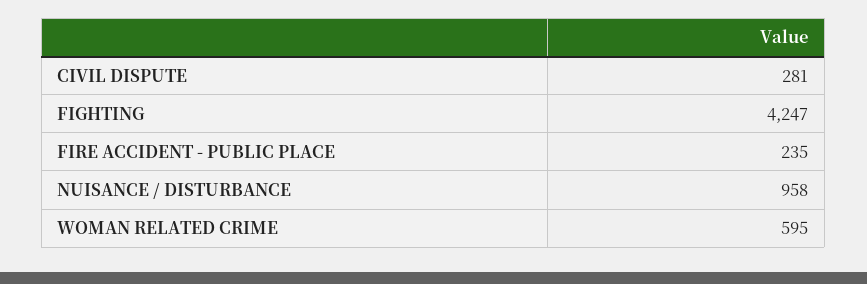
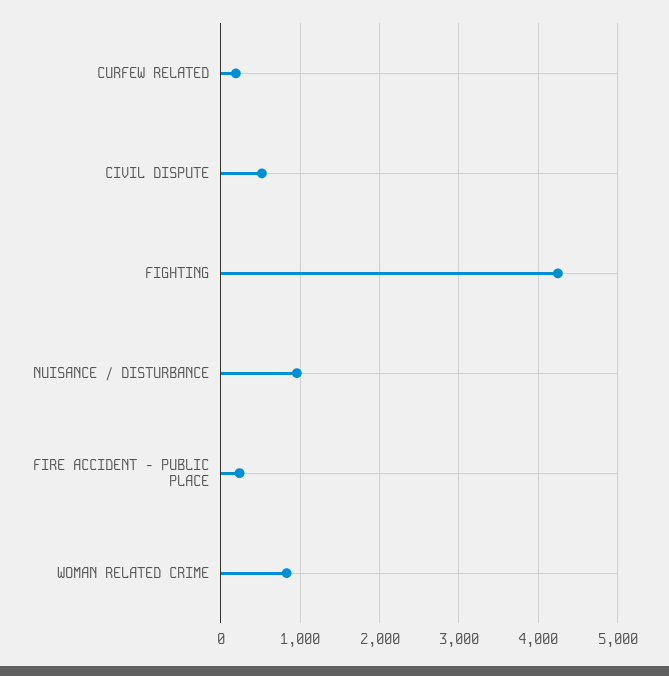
CIVIL DISPUTE: 281 -> 500
WOMAN RELATED CRIME: 595 -> 800
CURFEW RELATED: none -> 200

